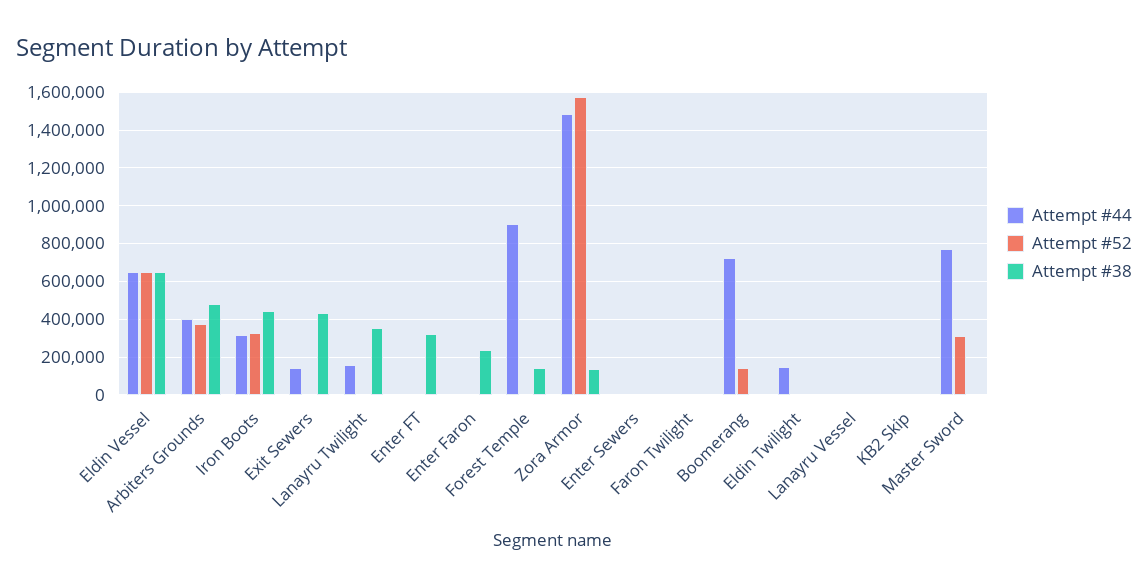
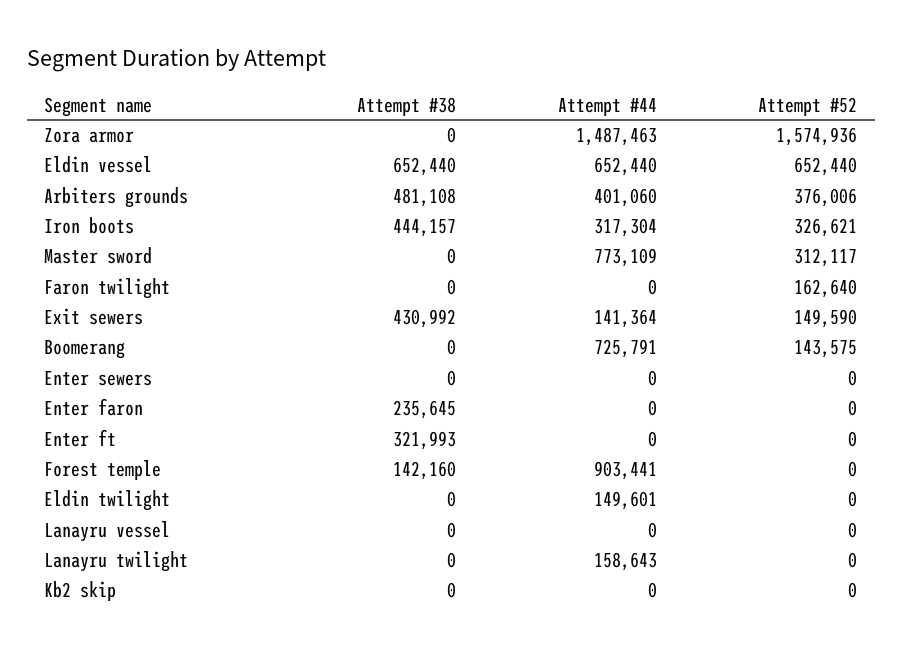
Attempt #52, Exit Sewers: 0 -> 149590
Attempt #38, Lanayru Twilight: 350000 -> 0
Attempt #38, Zora Armor: 150000 -> 0
Attempt #52, Faron Twilight: 0 -> 162640

